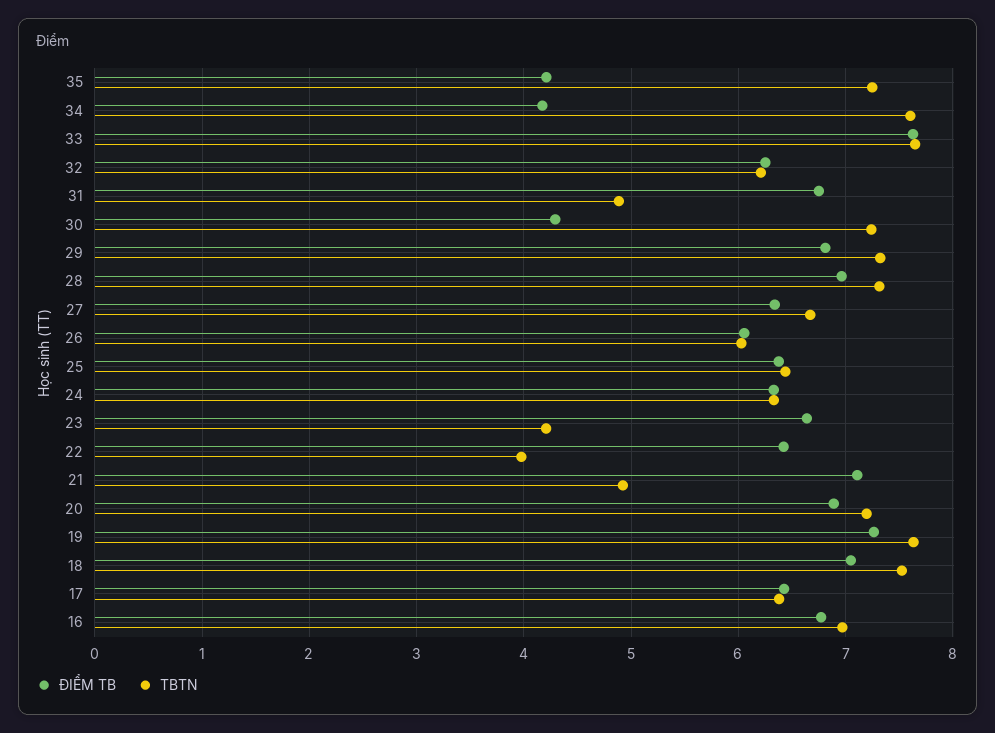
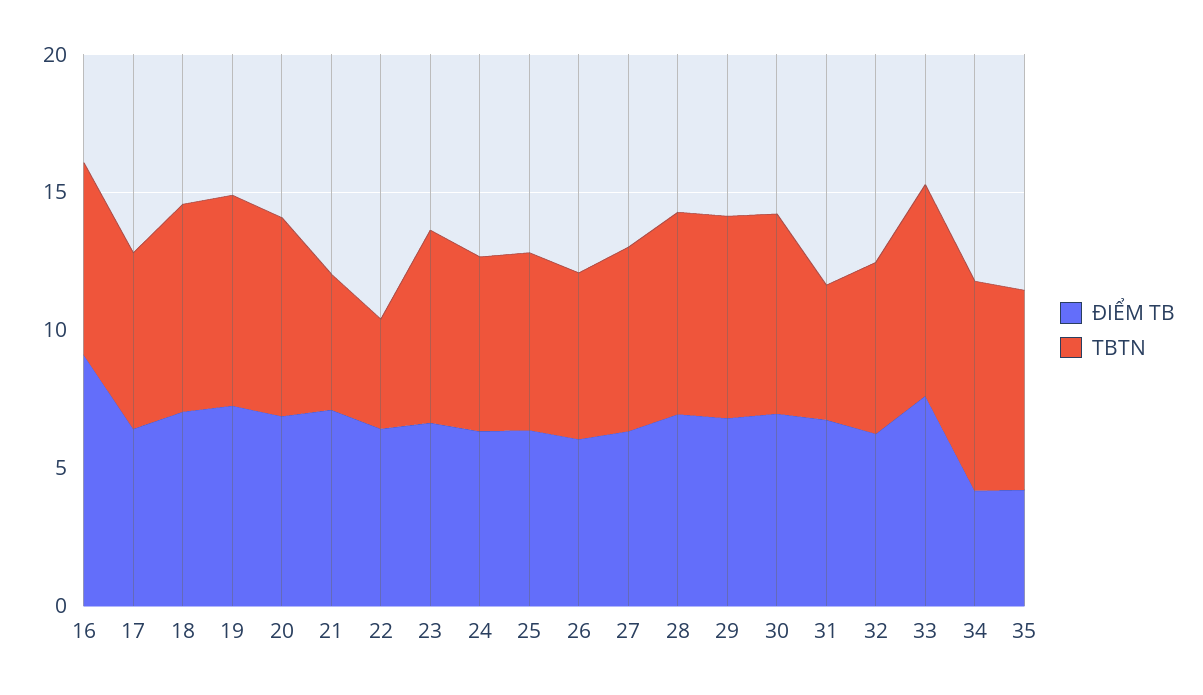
ĐIỂM TB, 30: 4.3 -> 7
TBTN, 23: 4.2 -> 7
ĐIỂM TB, 16: 6.8 -> 9

